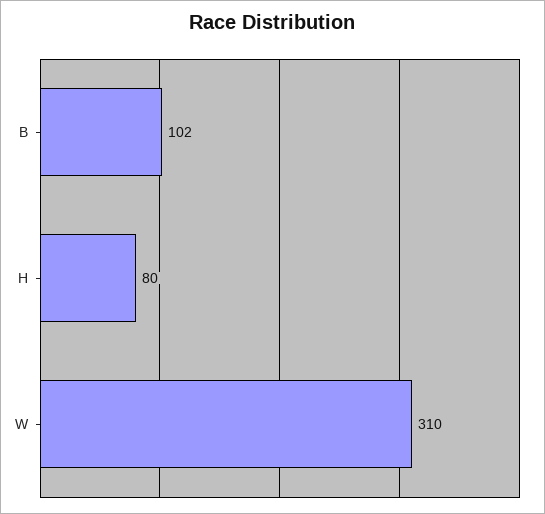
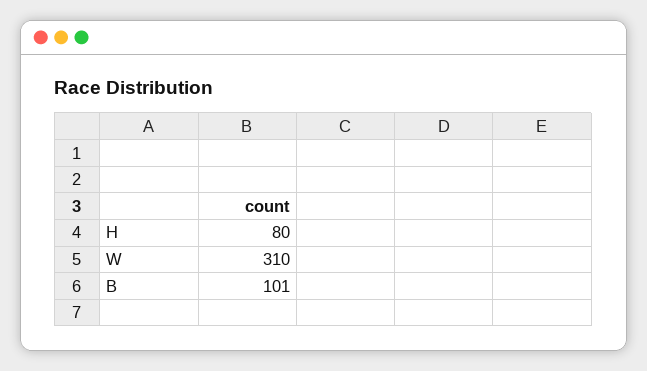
B: 102 -> 101

